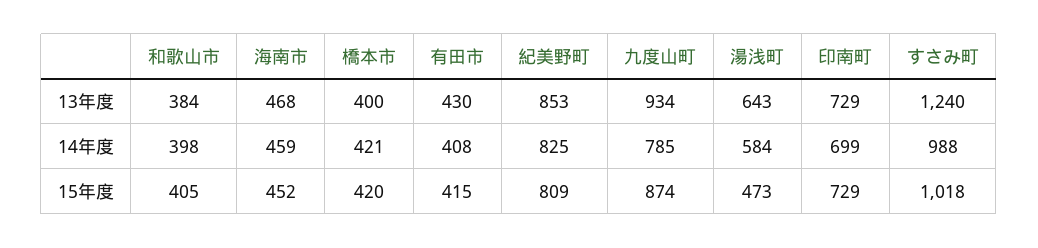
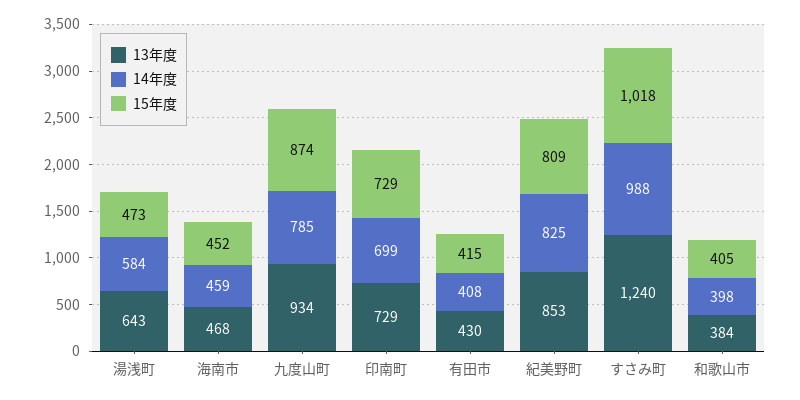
13年度, 橋本市: 400 -> none
14年度, 橋本市: 421 -> none
15年度, 橋本市: 420 -> none

